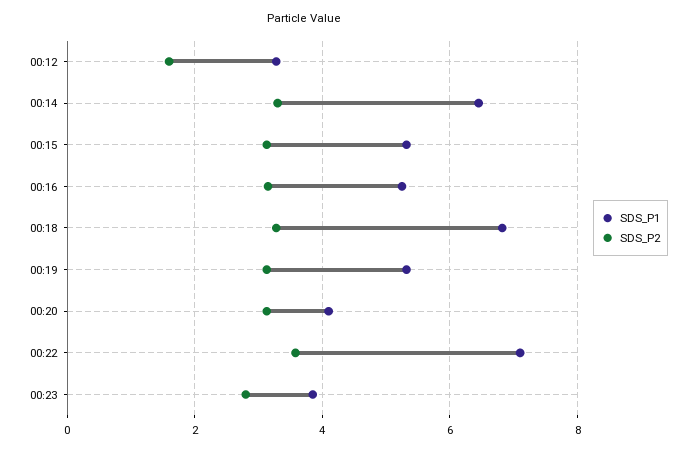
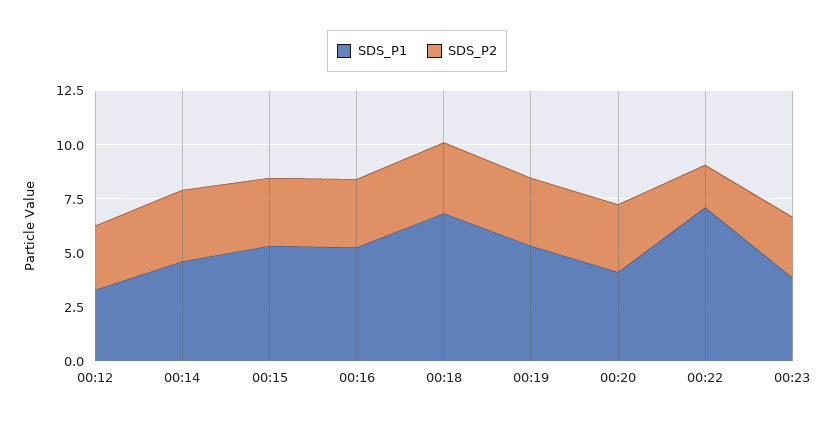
SDS_P2, 00:12: 1.6 -> 3
SDS_P1, 00:14: 6.4 -> 4.5
SDS_P2, 00:22: 3.6 -> 2

